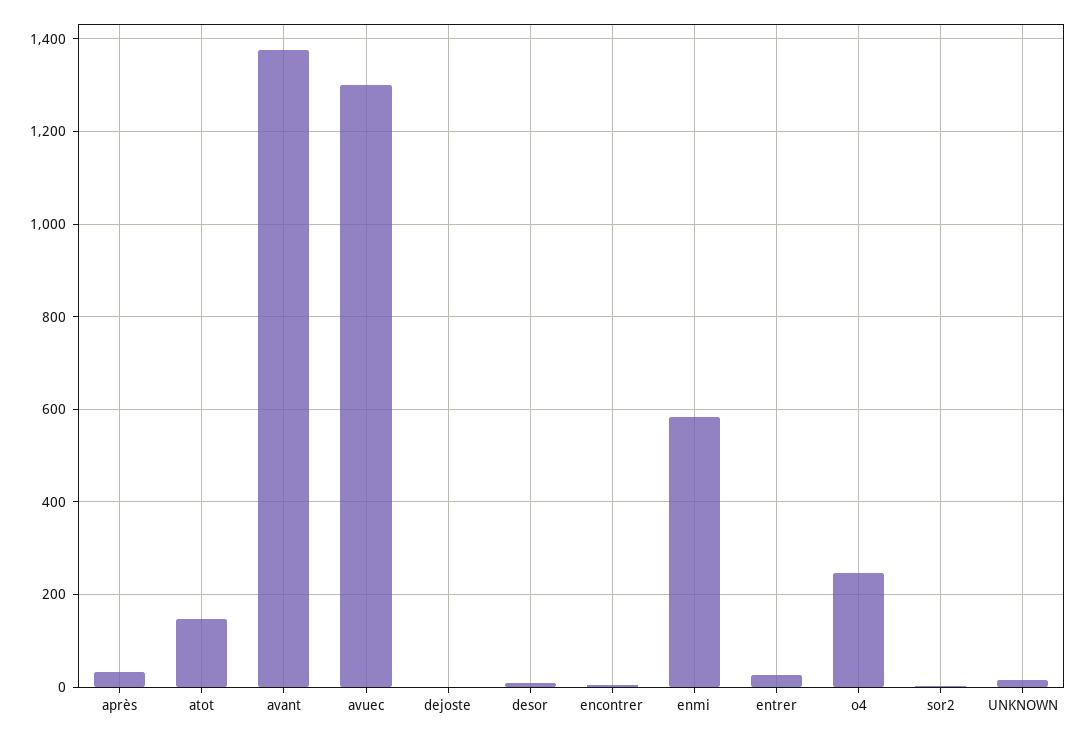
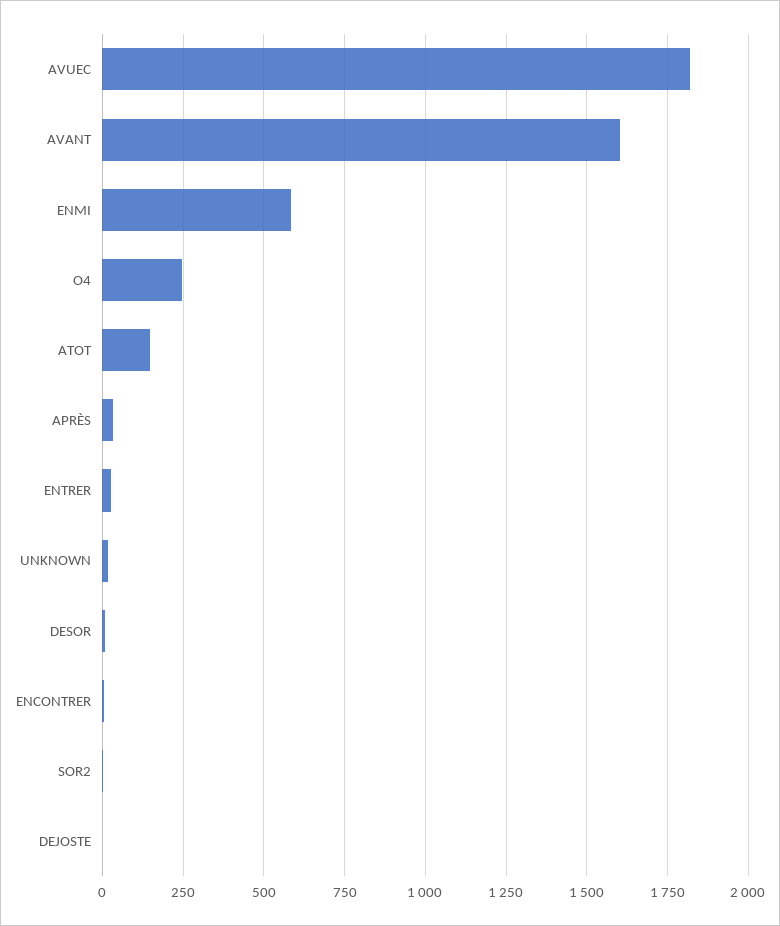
avant: 1380 -> 1600
avuec: 1300 -> 1825

